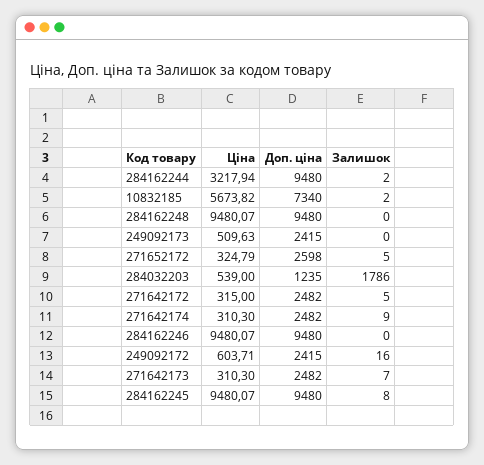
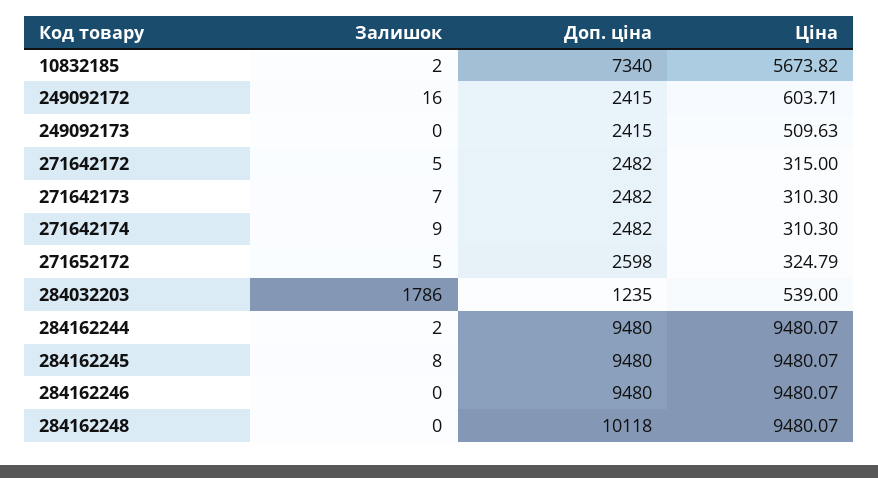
Ціна, 284162244: 3217.94 -> 9480.07
Доп. ціна, 284162248: 9480 -> 10118

